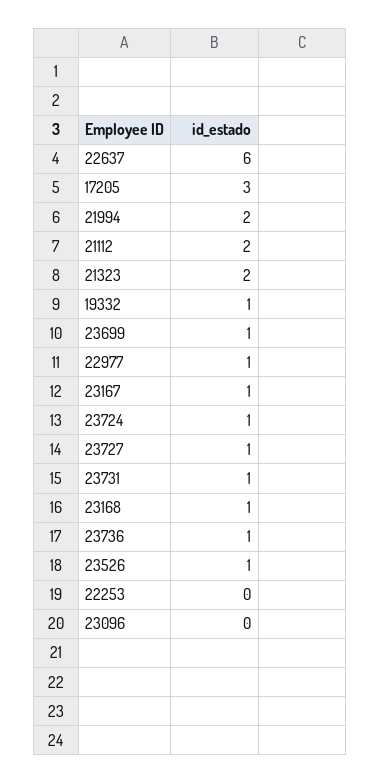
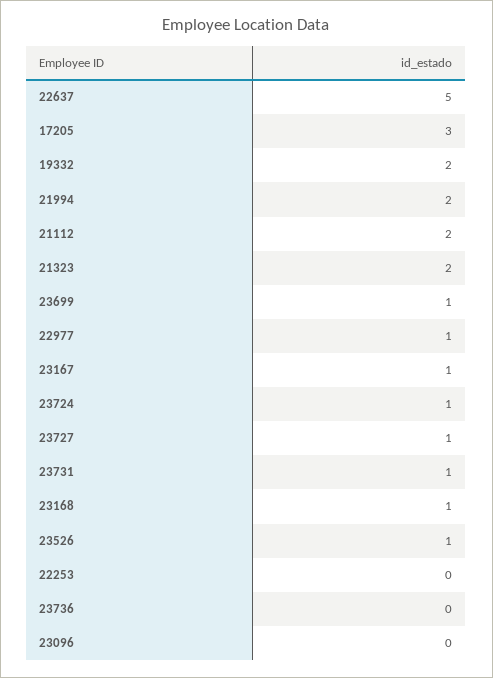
22637: 6 -> 5
19332: 1 -> 2
23736: 1 -> 0

